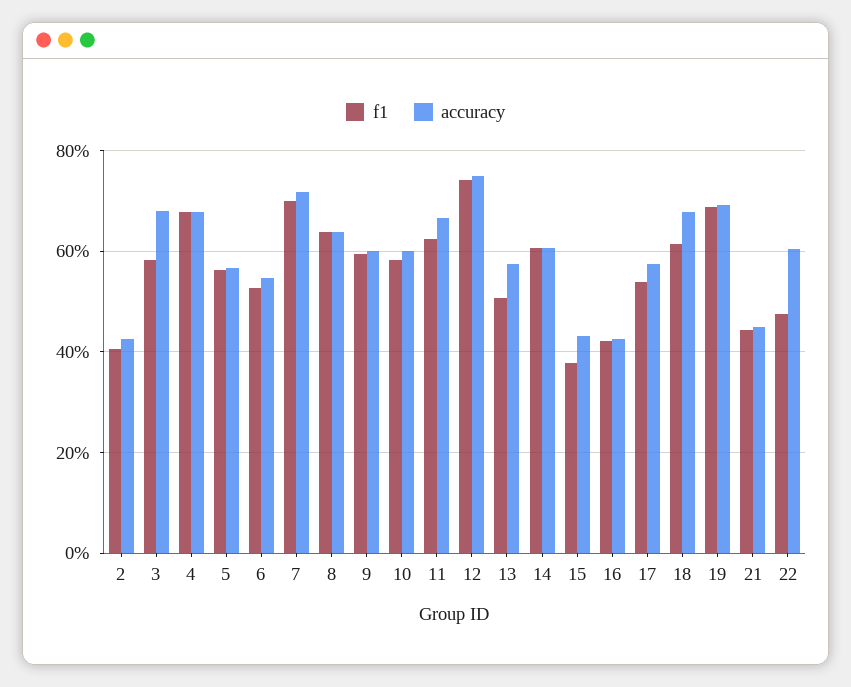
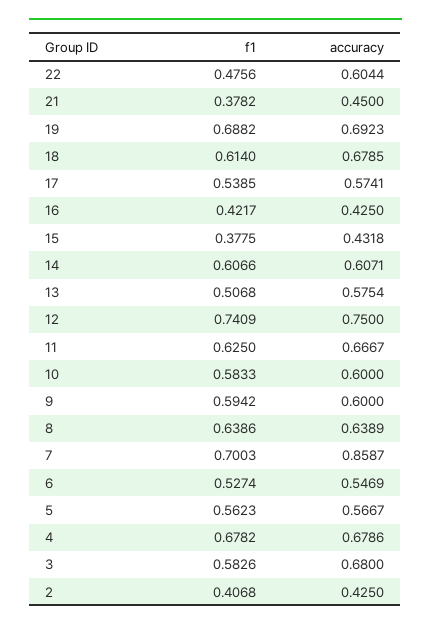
accuracy, 7: 0.72 -> 0.8587
f1, 21: 0.44 -> 0.3782

